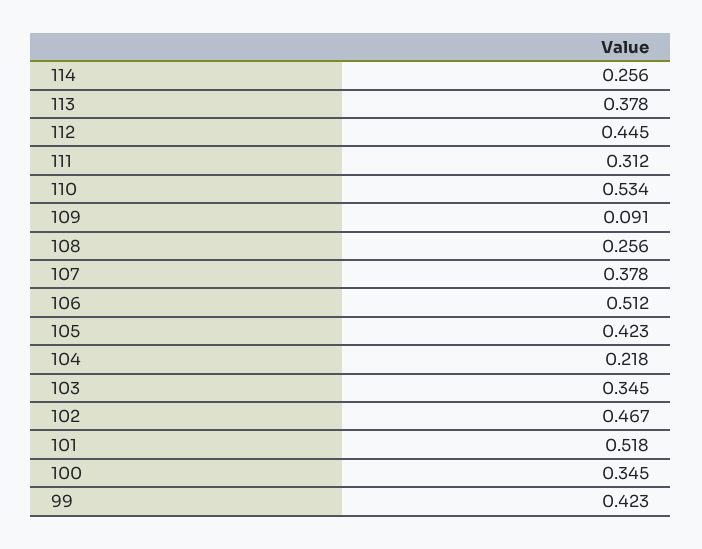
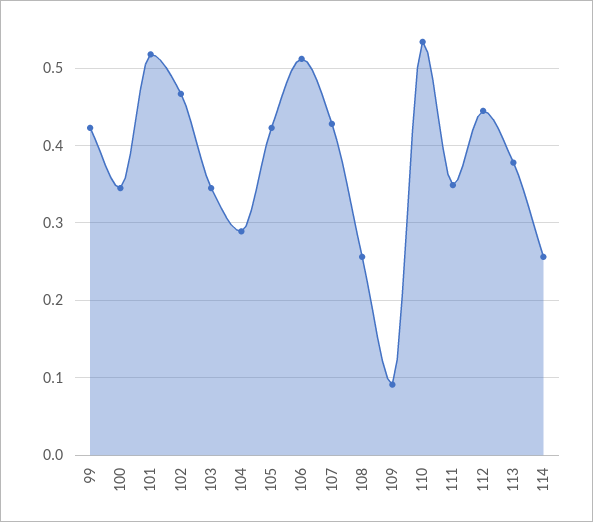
111: 0.312 -> 0.35
107: 0.378 -> 0.43
104: 0.218 -> 0.29

